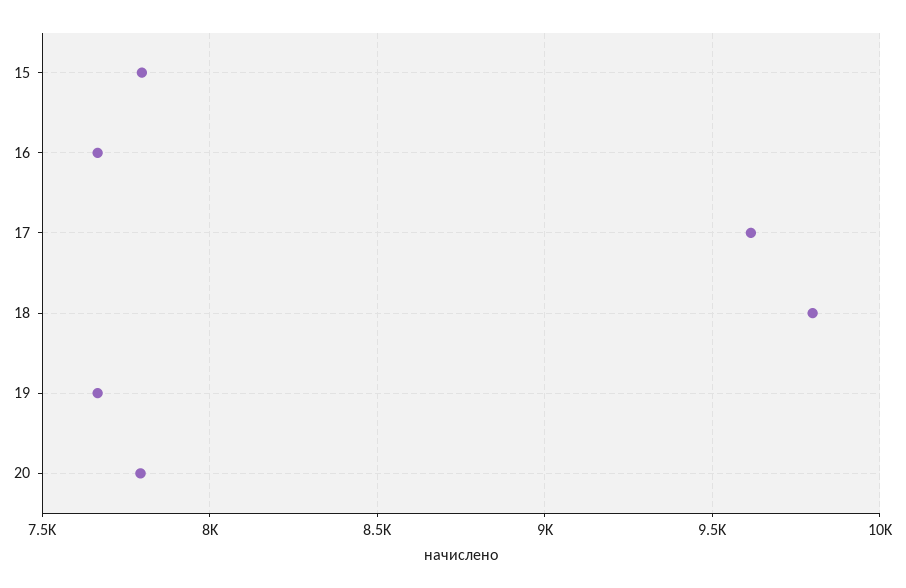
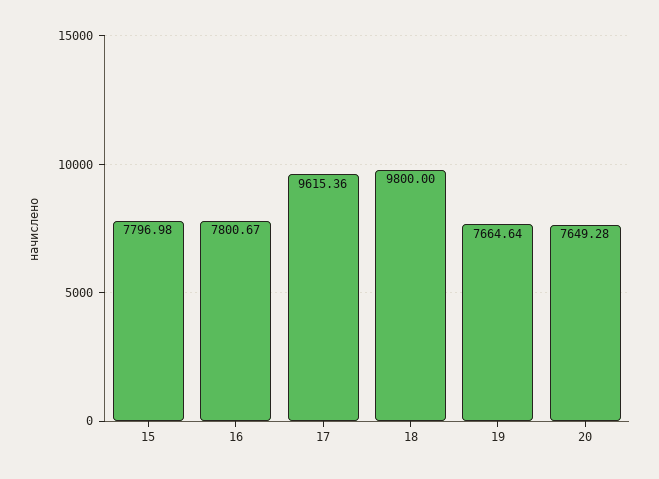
16: 7650 -> 7800.67
20: 7800 -> 7649.28

